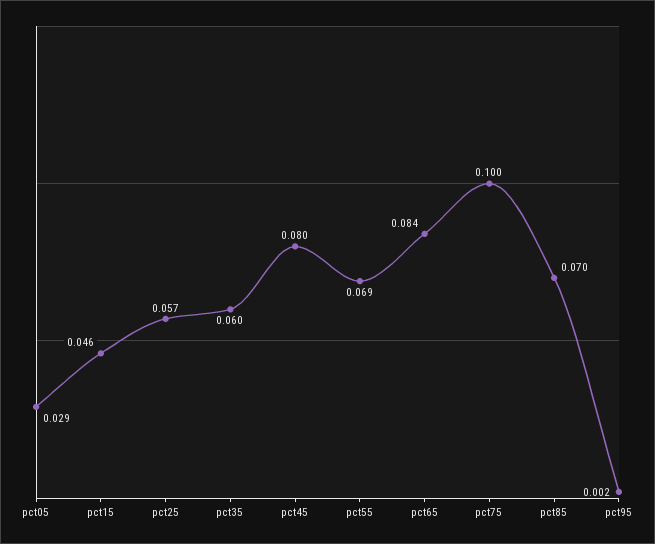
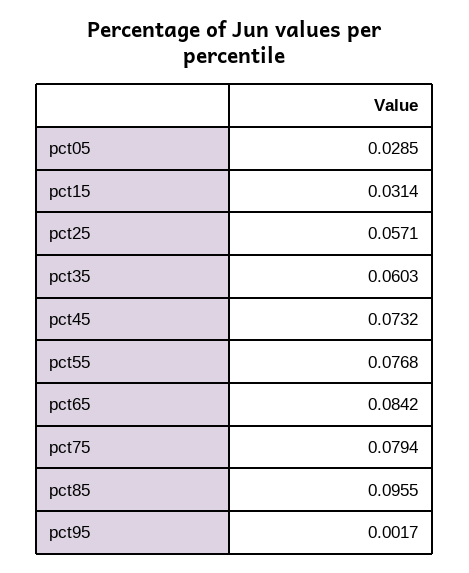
pct15: 0.046 -> 0.0314
pct45: 0.08 -> 0.0732
pct55: 0.069 -> 0.0768
pct75: 0.1 -> 0.0794
pct85: 0.07 -> 0.0955

